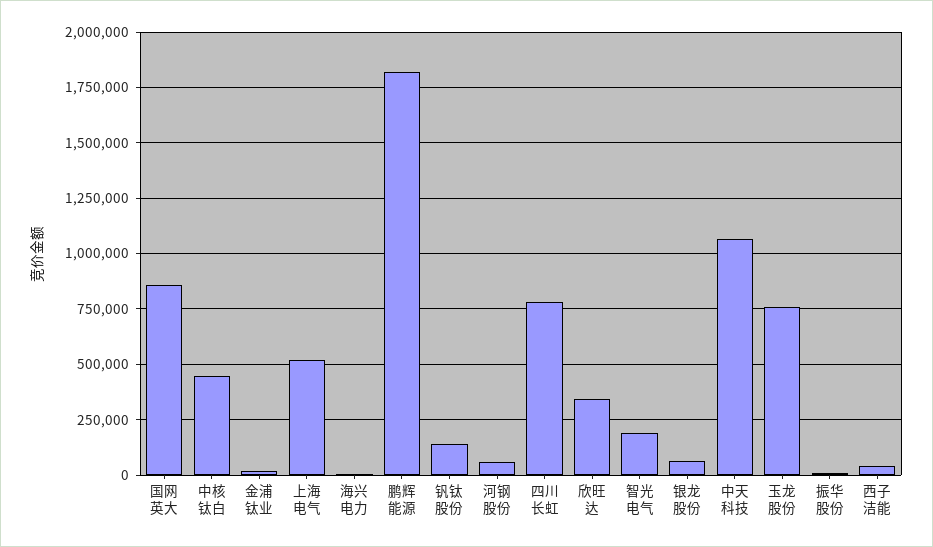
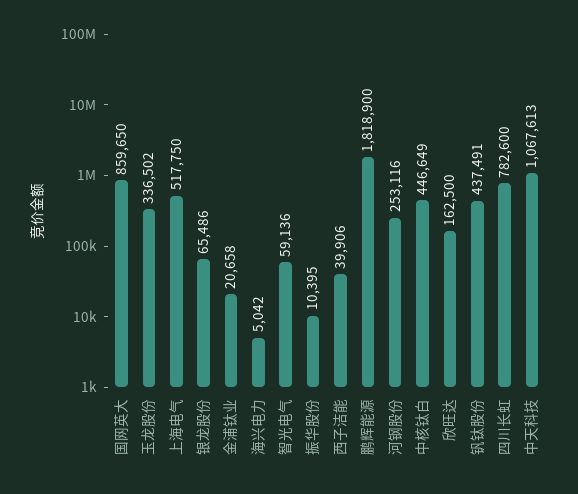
钒钛股份: 150000 -> 437491
河钢股份: 50000 -> 253116
欣旺达: 350000 -> 162500
智光电气: 200000 -> 59136
玉龙股份: 750000 -> 336502

